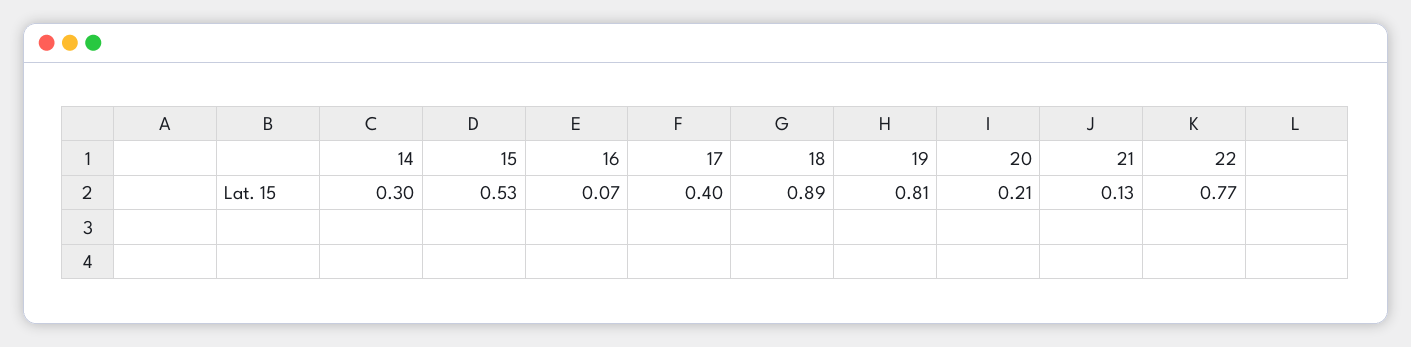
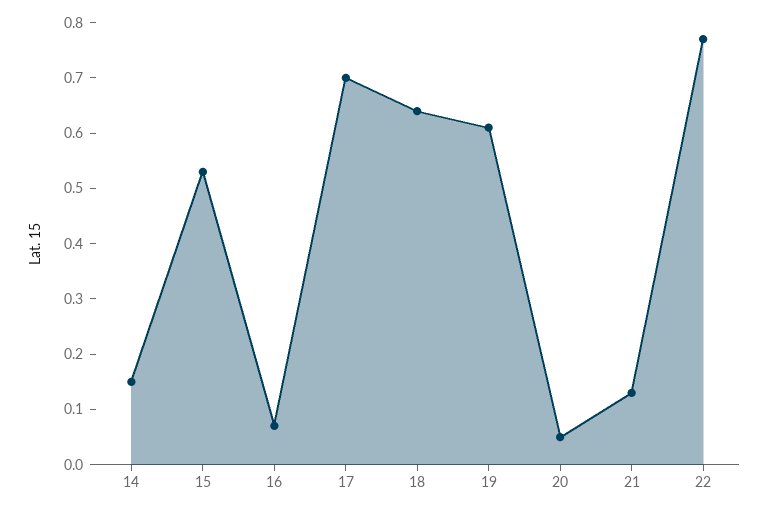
14: 0.3 -> 0.15
17: 0.4 -> 0.7
18: 0.89 -> 0.65
19: 0.81 -> 0.6
20: 0.21 -> 0.05

